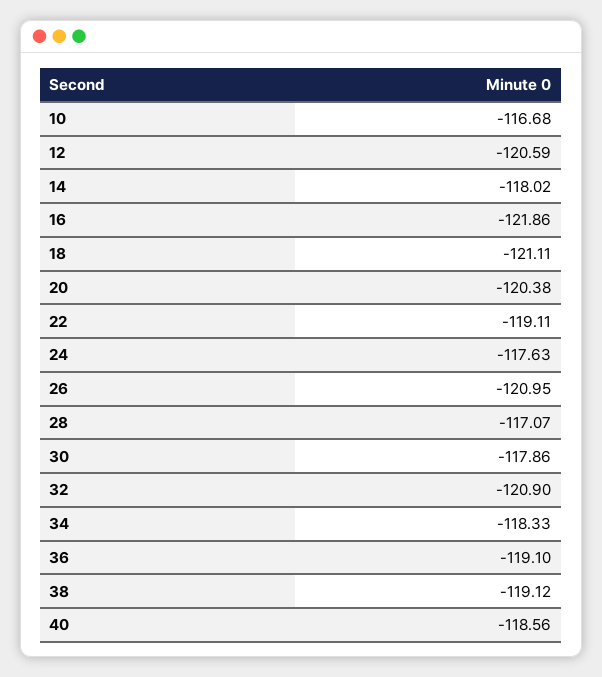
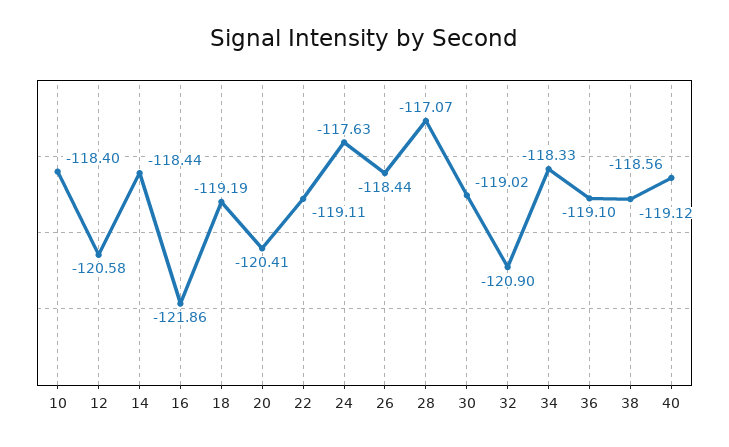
10: -116.68 -> -118.4
12: -120.59 -> -120.58
14: -118.02 -> -118.44
18: -121.11 -> -119.19
20: -120.38 -> -120.41
26: -120.95 -> -118.44
30: -117.86 -> -119.02

